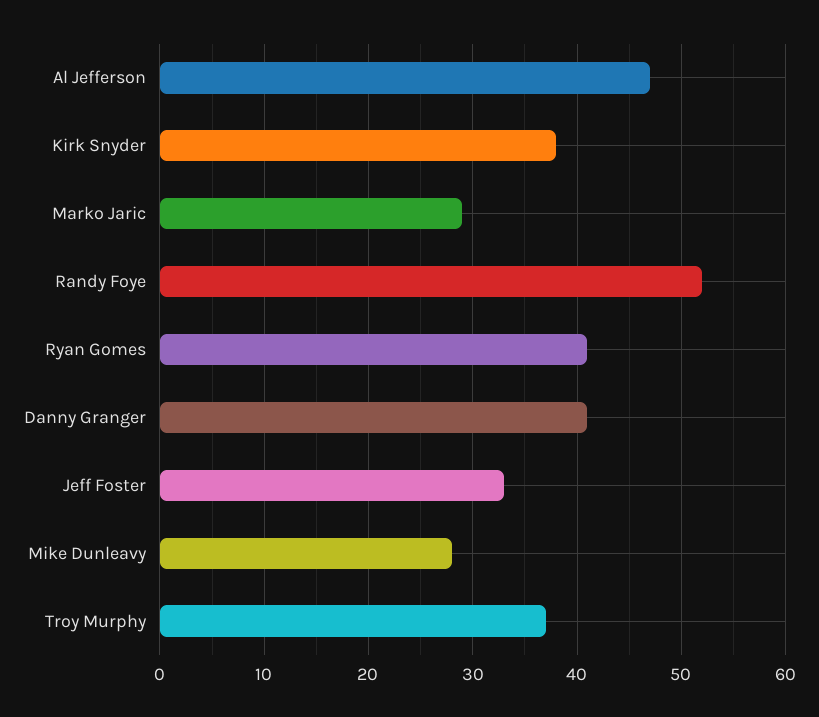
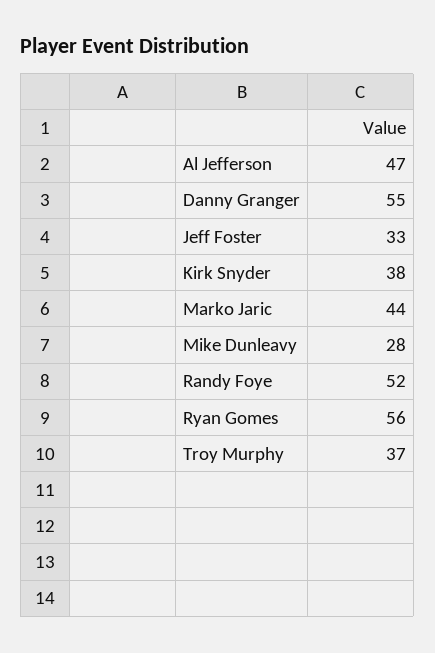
Marko Jaric: 29 -> 44
Ryan Gomes: 41 -> 56
Danny Granger: 41 -> 55

